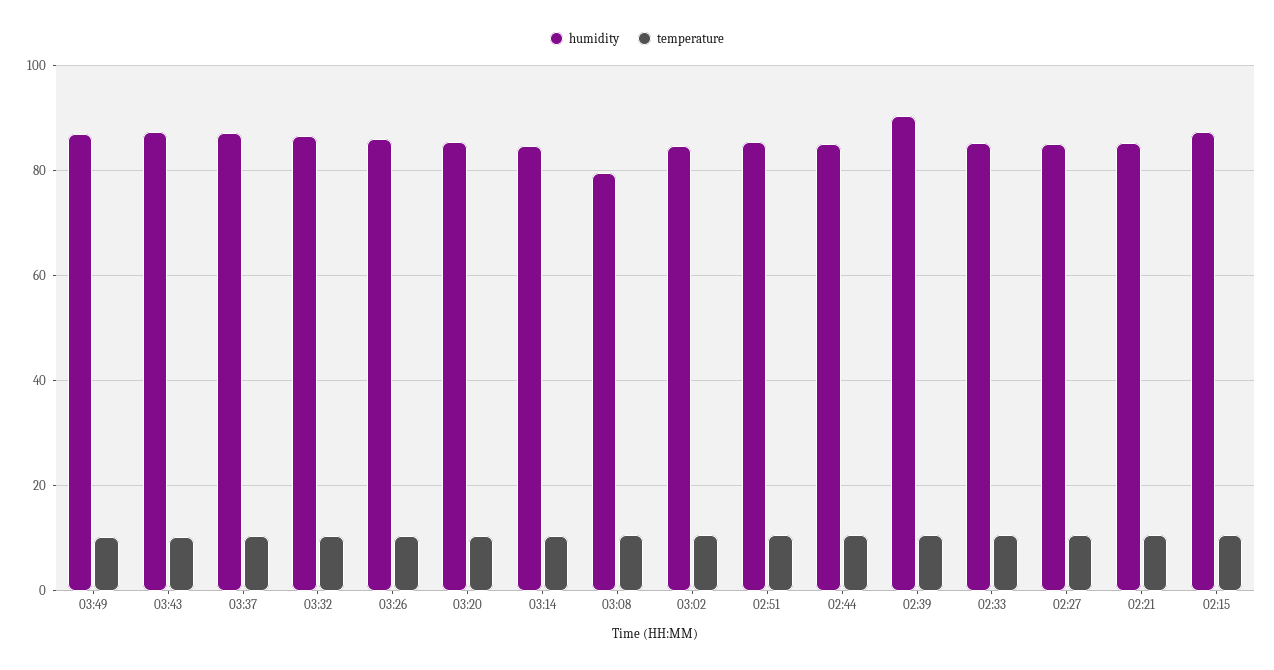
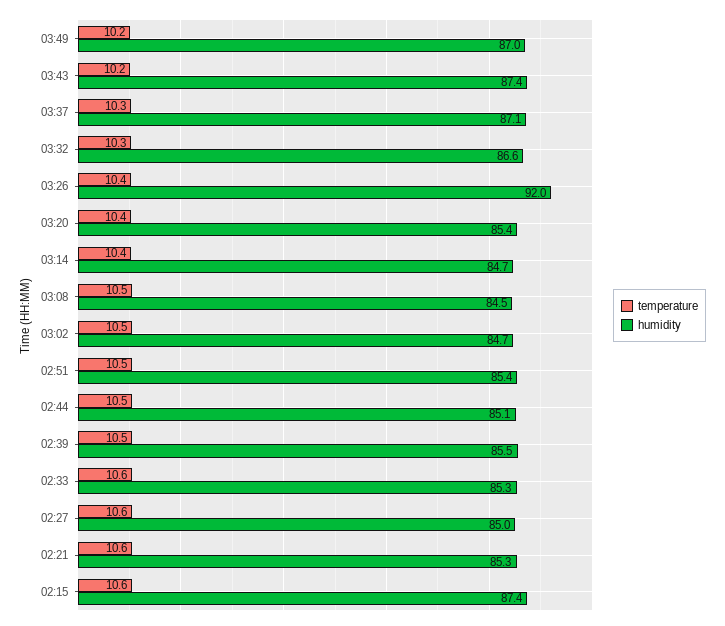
humidity, 03:26: 86 -> 92
humidity, 03:08: 80 -> 84.5
humidity, 02:39: 90 -> 85.5

